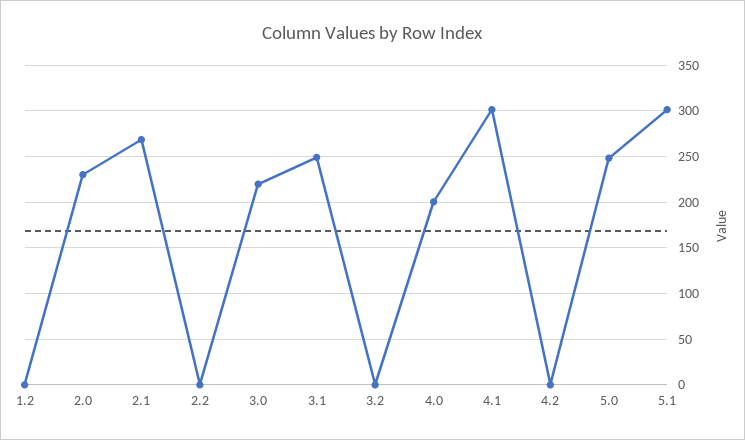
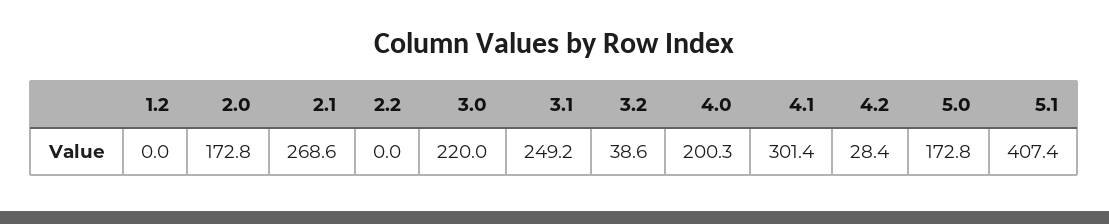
2.0: 230 -> 172.8
3.2: 0 -> 38.6
4.2: 0 -> 28.4
5.0: 250 -> 172.8
5.1: 300 -> 407.4

